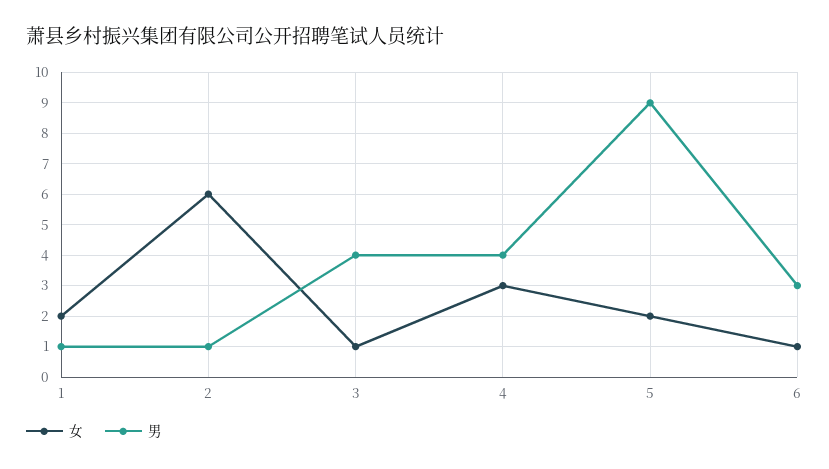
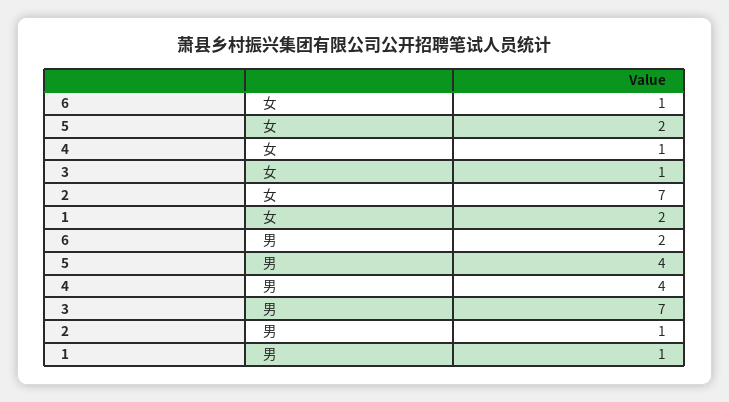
女, 2: 6 -> 7
男, 3: 4 -> 7
女, 4: 3 -> 1
男, 5: 9 -> 4
男, 6: 3 -> 2

